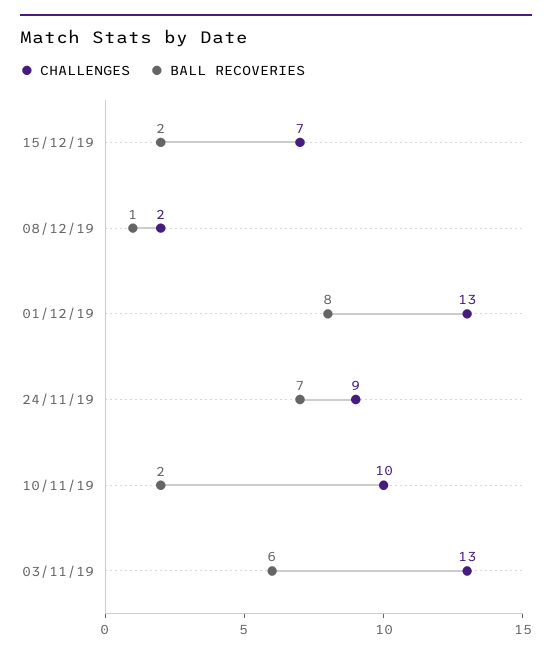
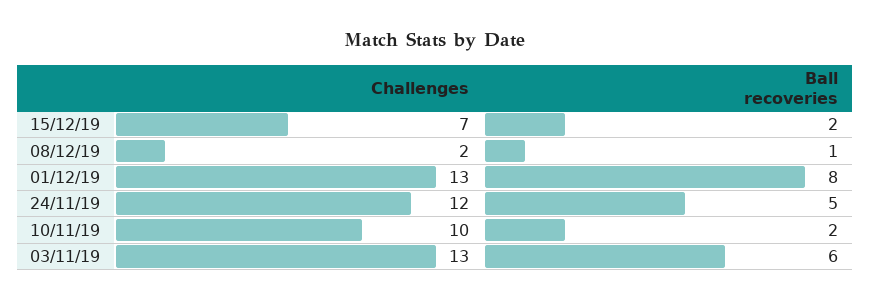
CHALLENGES, 24/11/19: 9 -> 12
BALL RECOVERIES, 24/11/19: 7 -> 5

